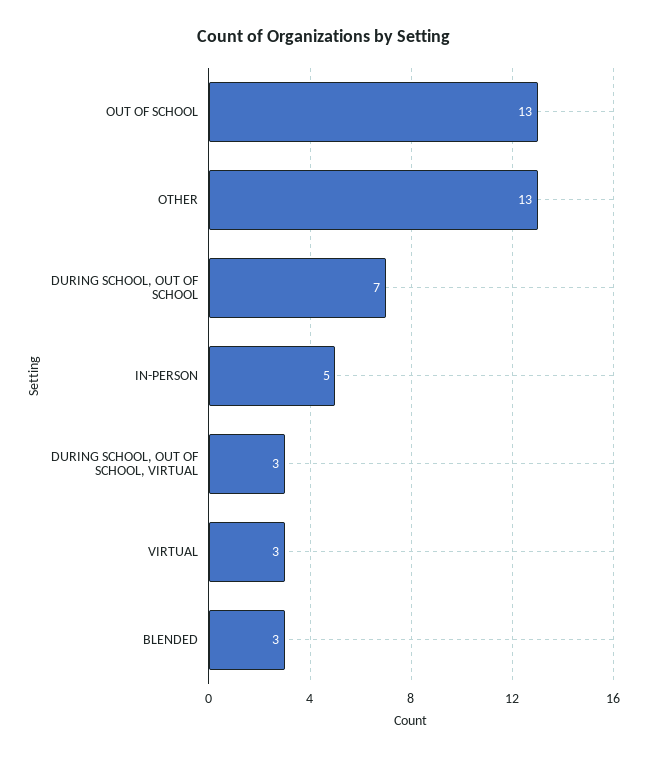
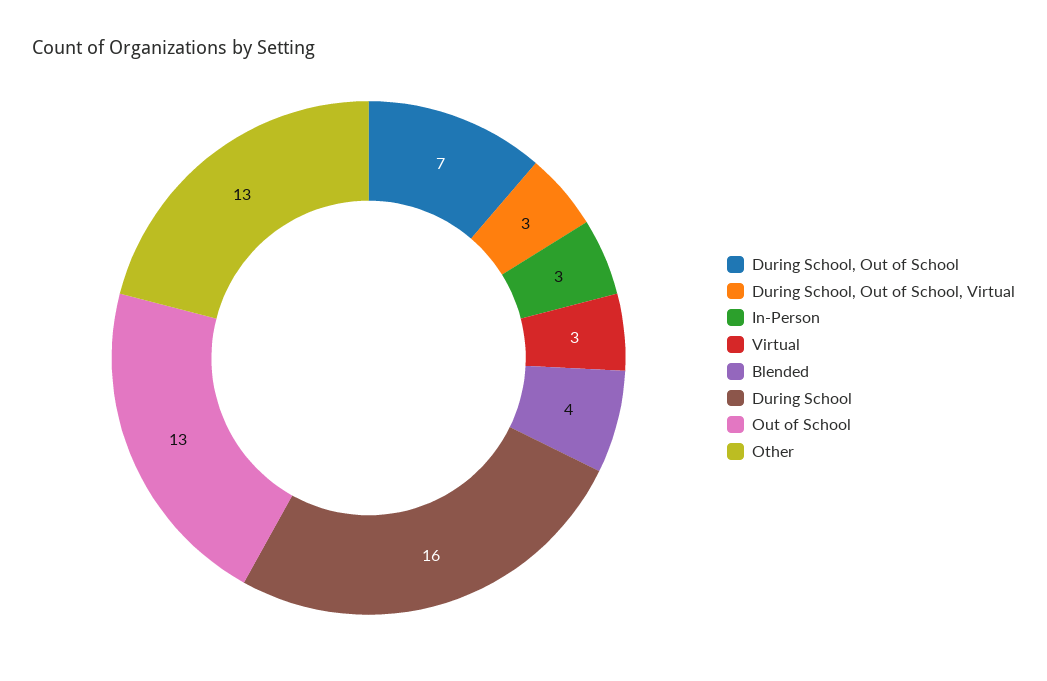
IN-PERSON: 5 -> 3
BLENDED: 3 -> 4
During School: none -> 16

